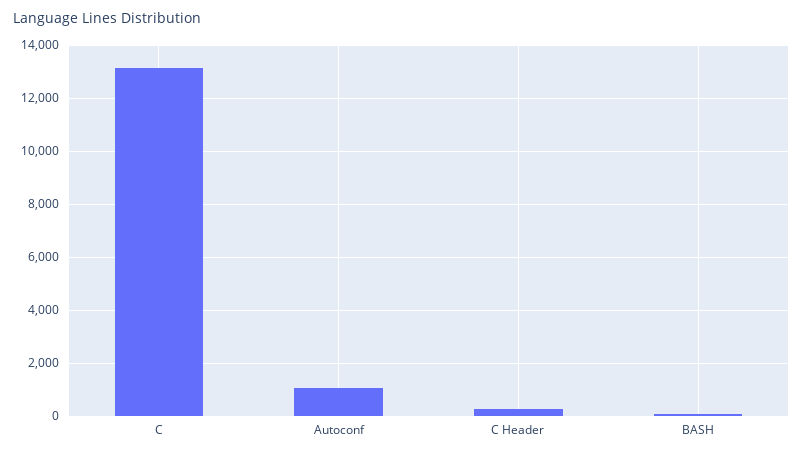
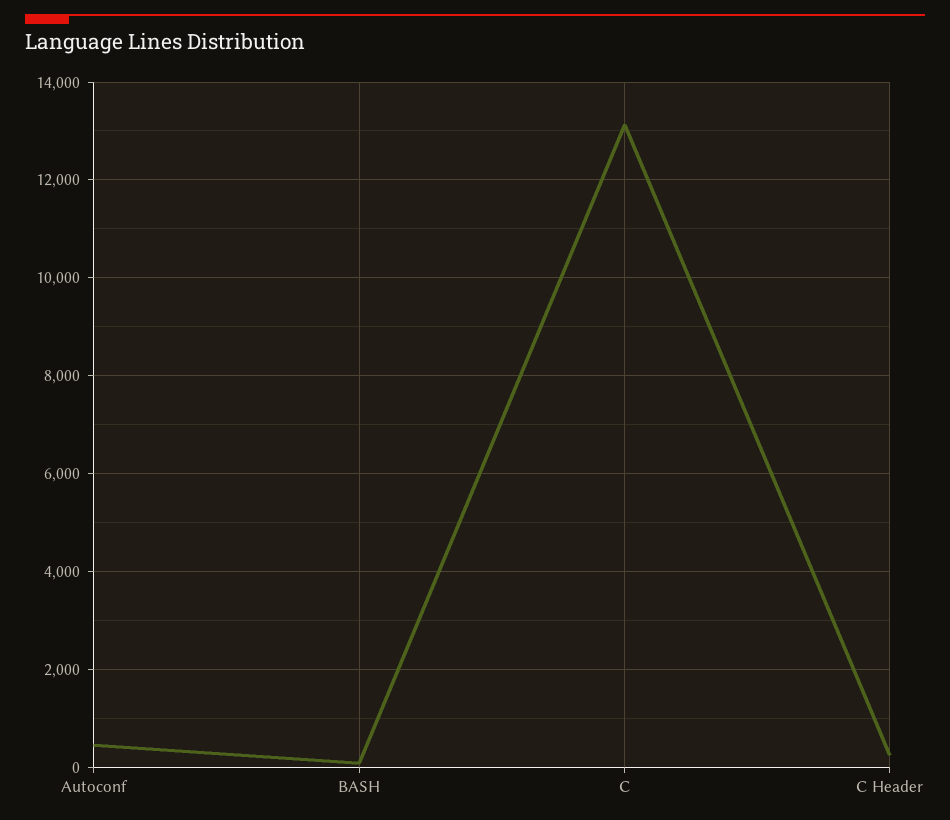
Autoconf: 1000 -> 400

